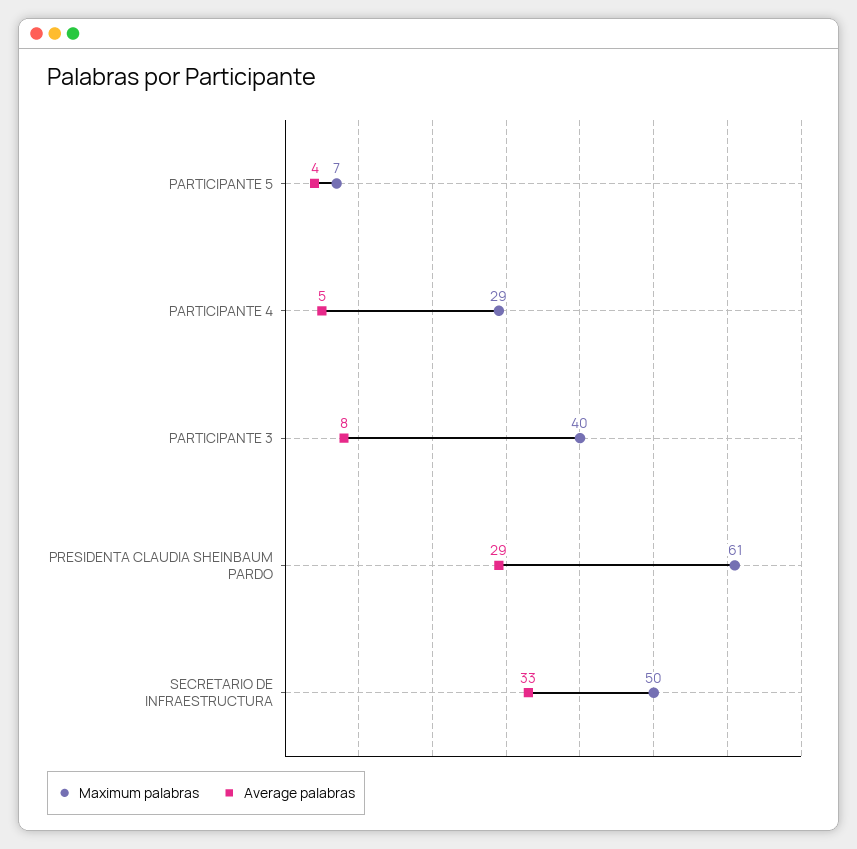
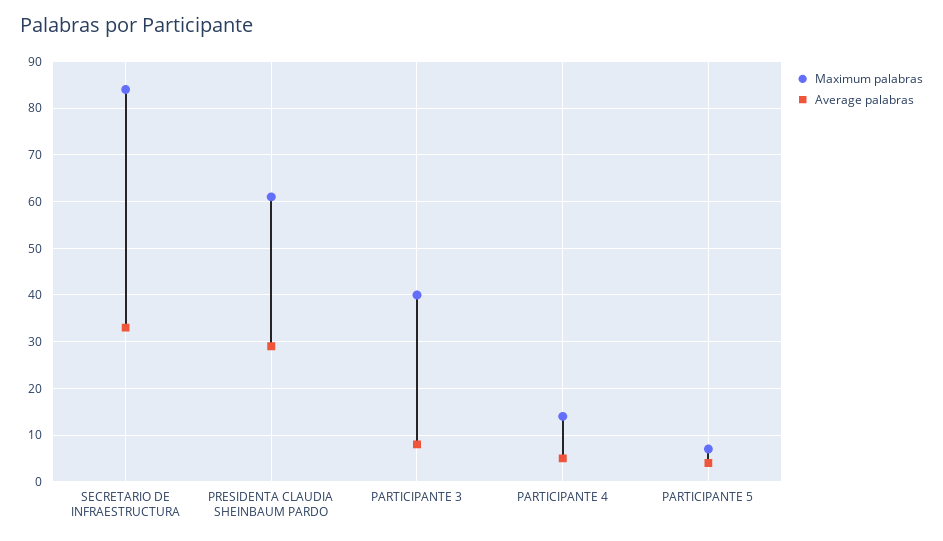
Maximum palabras, PARTICIPANTE 4: 29 -> 15
Maximum palabras, SECRETARIO DE INFRAESTRUCTURA: 50 -> 85

